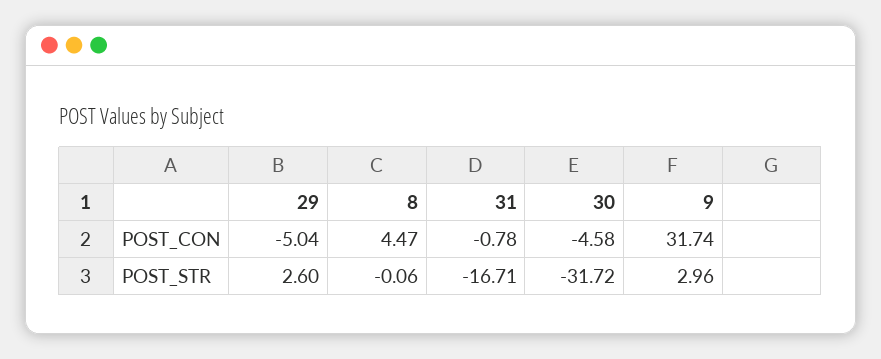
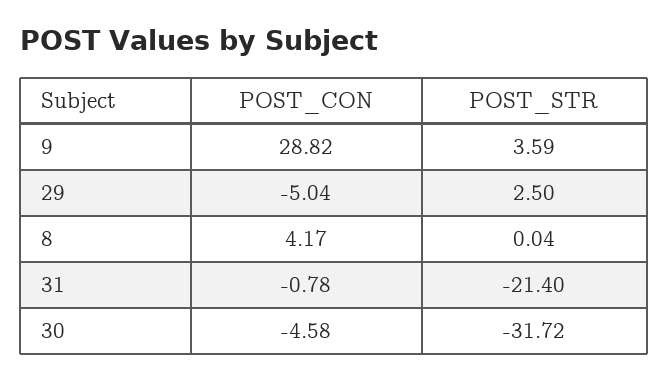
8, POST_CON: 4.47 -> 4.17
9, POST_CON: 31.74 -> 28.82
29, POST_STR: 2.6 -> 2.5
8, POST_STR: -0.06 -> 0.04
31, POST_STR: -16.71 -> -21.4
9, POST_STR: 2.96 -> 3.59

